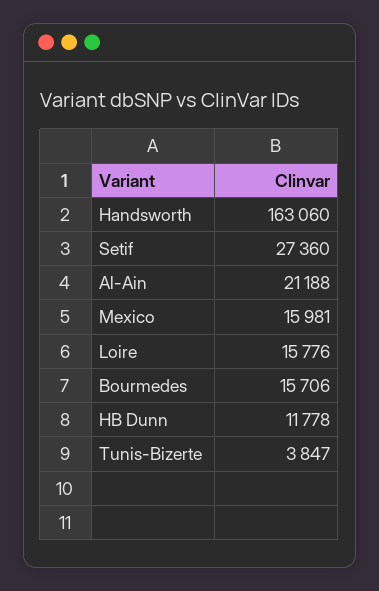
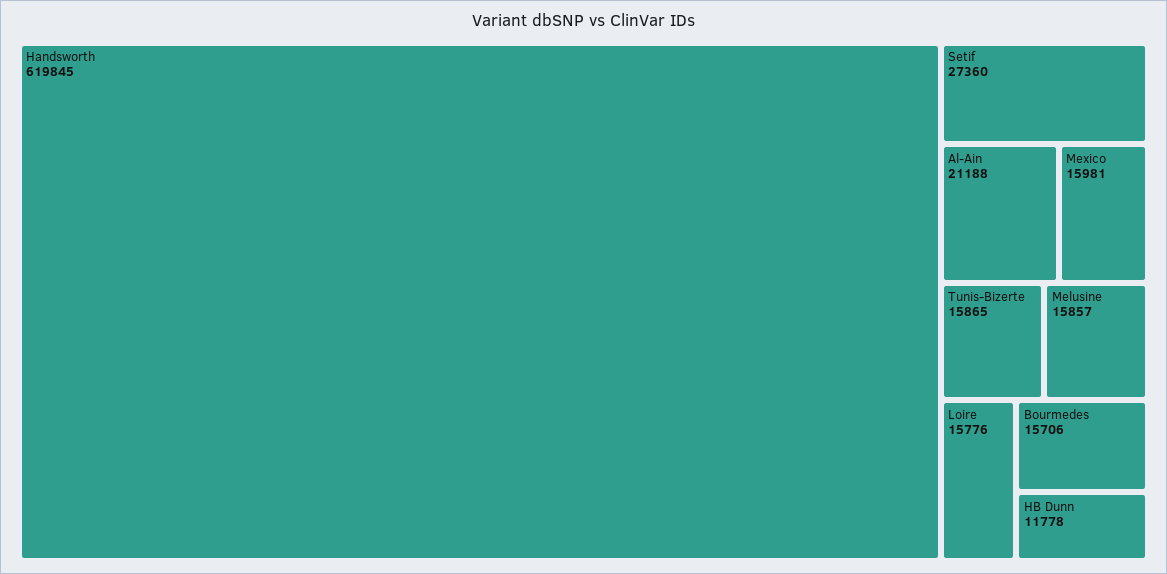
Handsworth: 163060 -> 619845
Tunis-Bizerte: 3847 -> 15865
Melusine: none -> 15857

